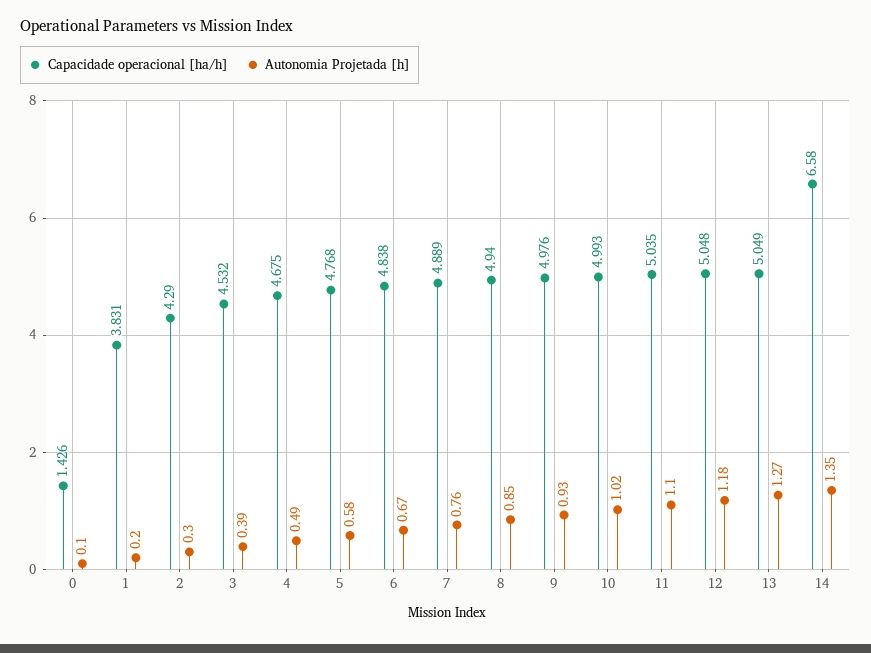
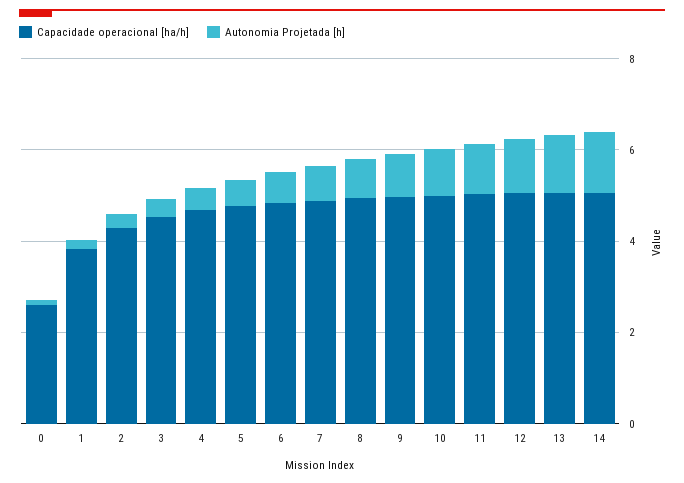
Capacidade operacional [ha/h], 0: 1.426 -> 2.5
Capacidade operacional [ha/h], 14: 6.58 -> 5

